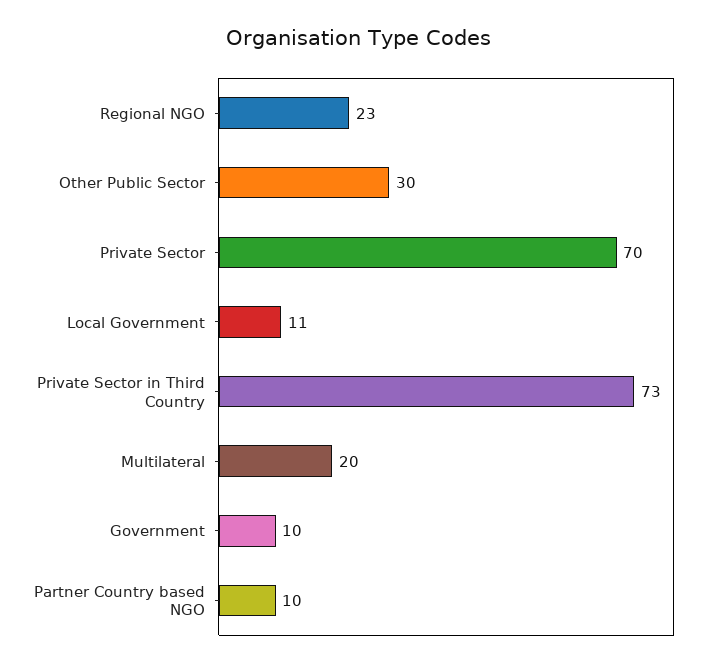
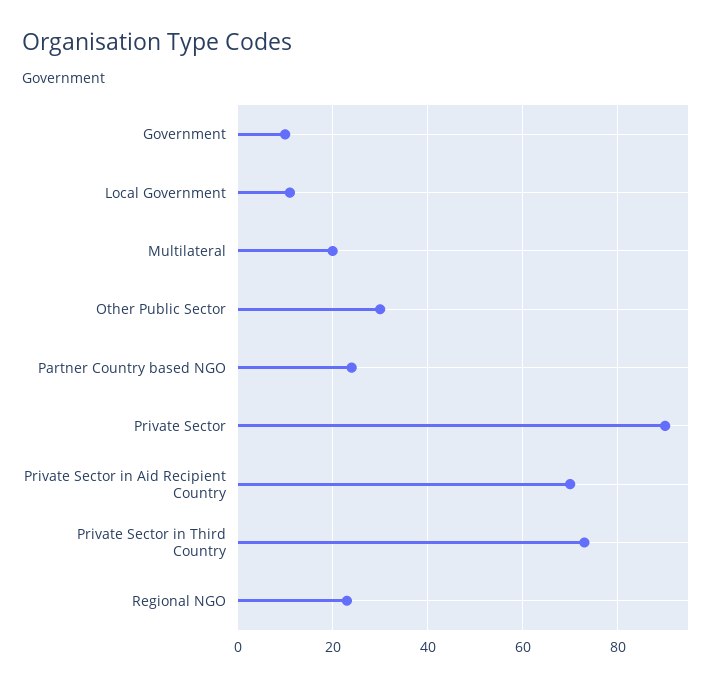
Private Sector: 70 -> 90
Partner Country based NGO: 10 -> 25
Private Sector in Aid Recipient Country: none -> 70

